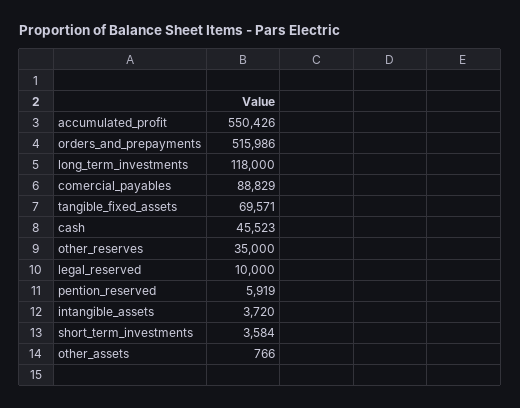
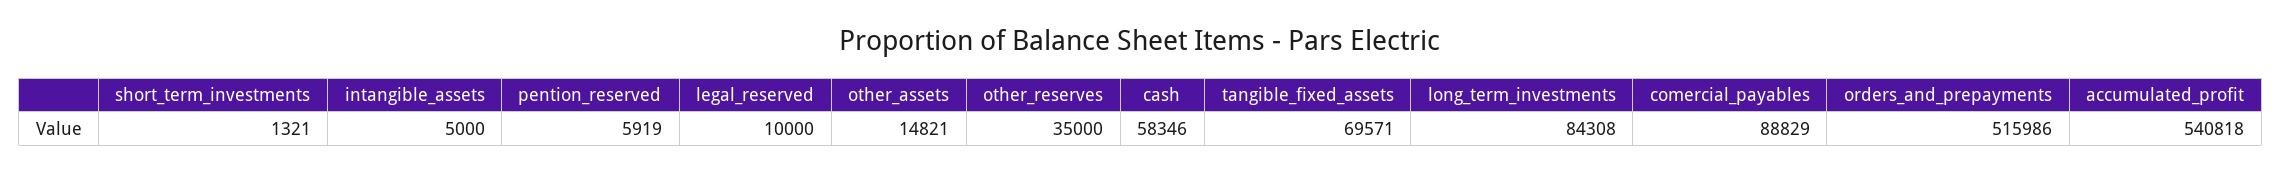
accumulated_profit: 550426 -> 540818
long_term_investments: 118000 -> 84308
cash: 45523 -> 58346
intangible_assets: 3720 -> 5000
short_term_investments: 3584 -> 1321
other_assets: 766 -> 14821

